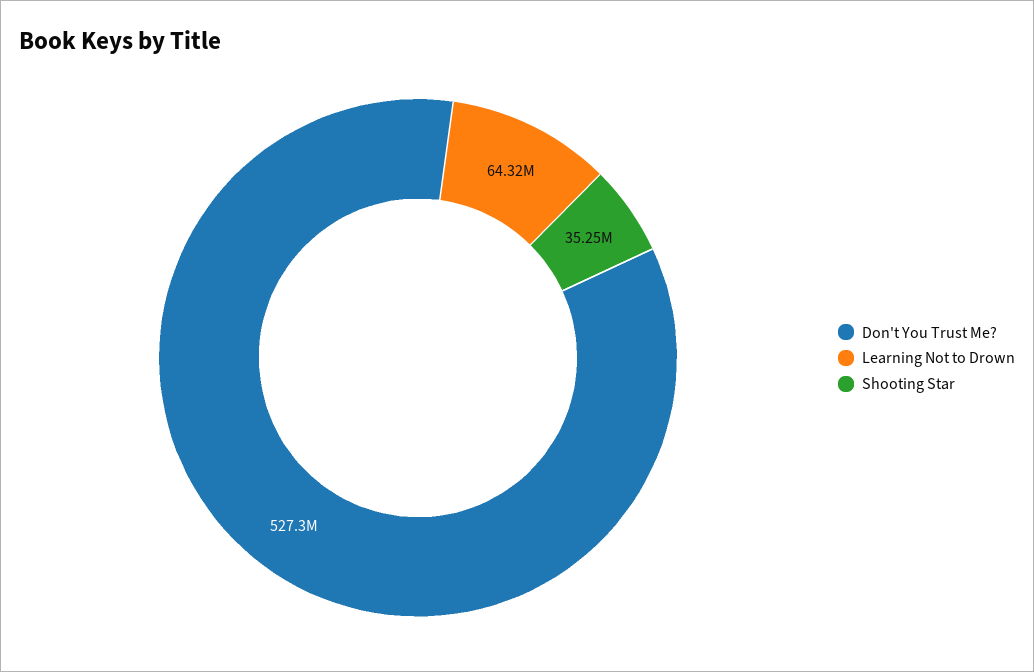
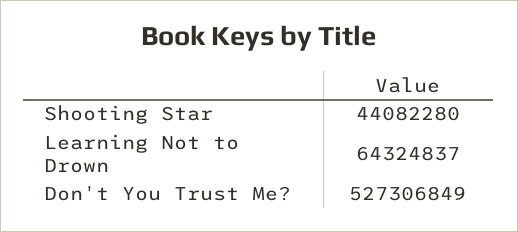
Shooting Star: 35250000 -> 44082280

